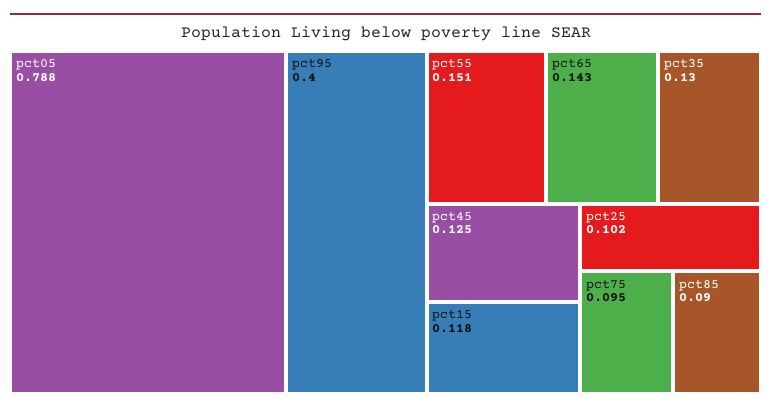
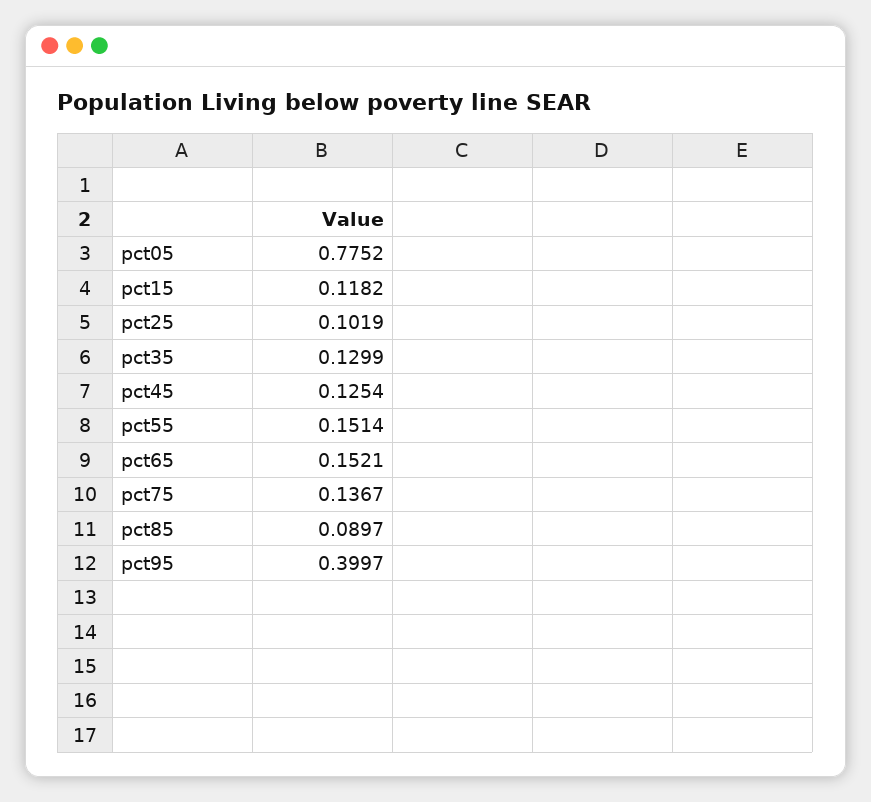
pct05: 0.788 -> 0.7752
pct65: 0.143 -> 0.1521
pct75: 0.095 -> 0.1367

